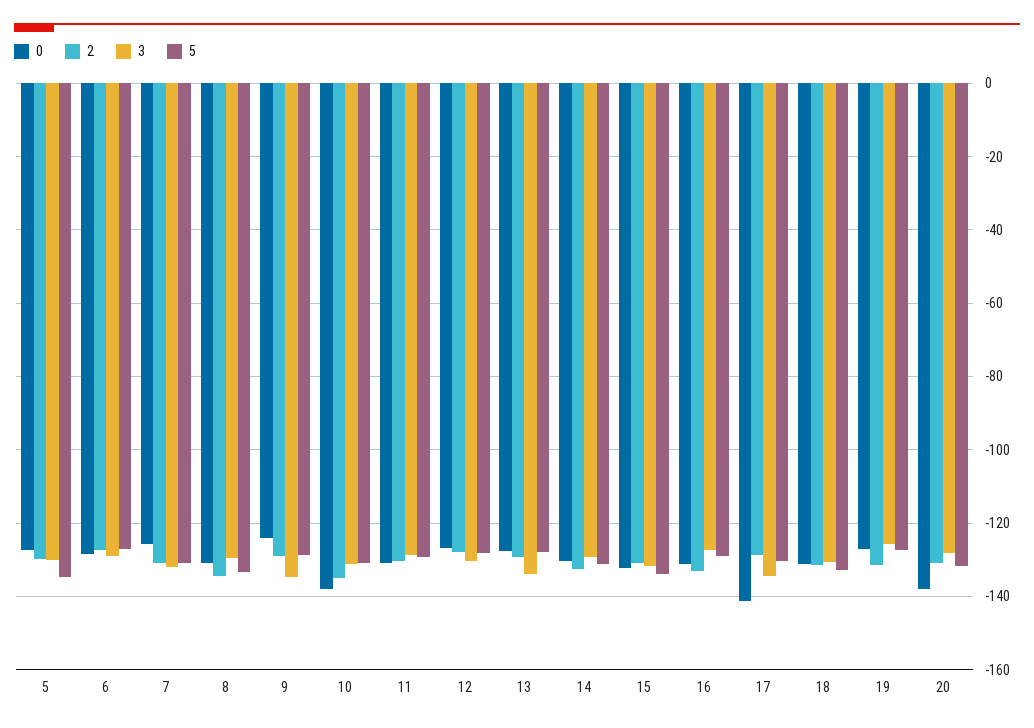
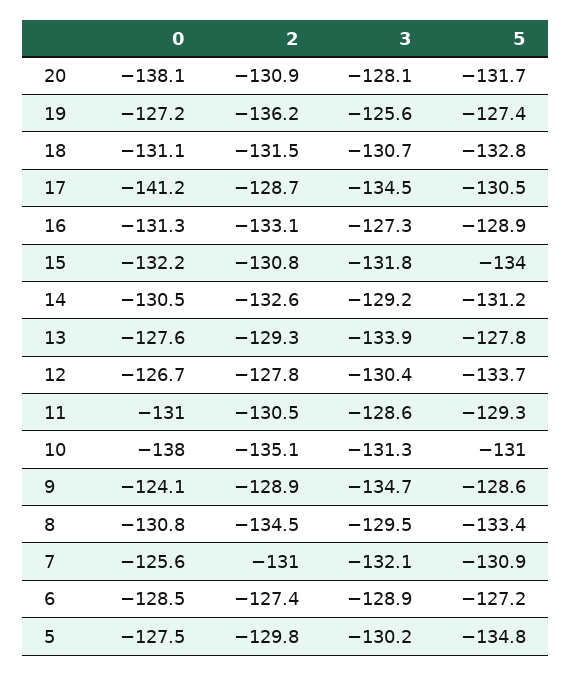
5, 12: -128 -> -133.7
2, 19: -132 -> -136.2

